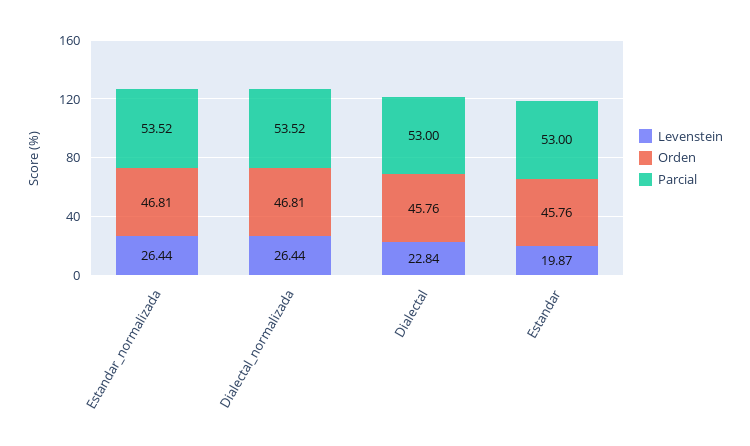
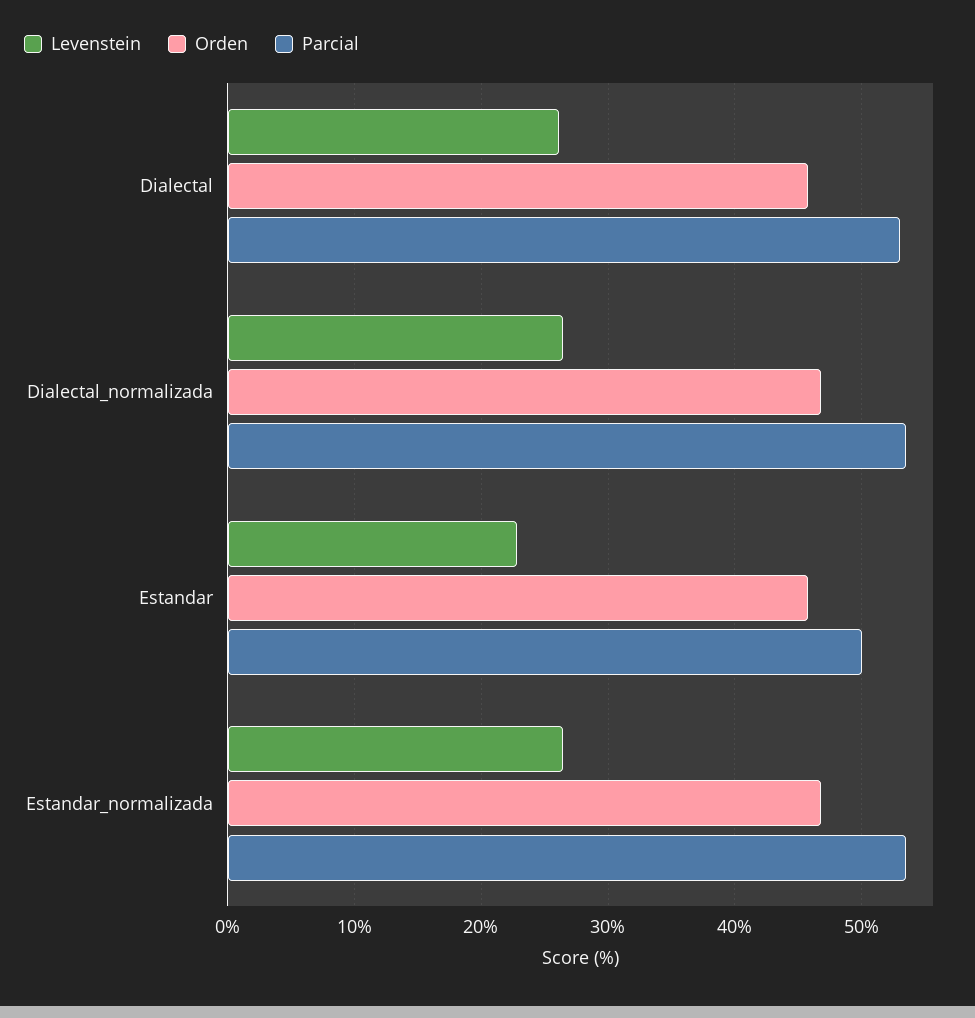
Levenstein, Dialectal: 22.84 -> 26
Levenstein, Estandar: 19.87 -> 23
Parcial, Estandar: 53 -> 50

